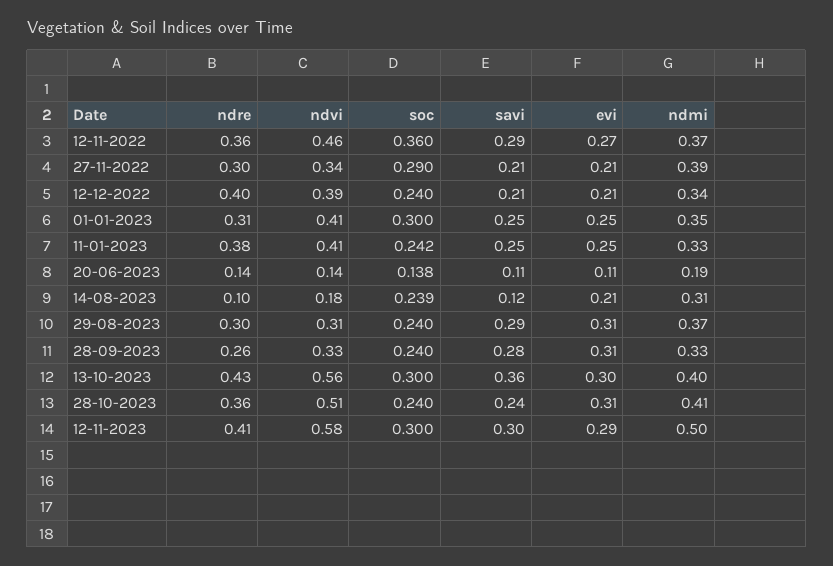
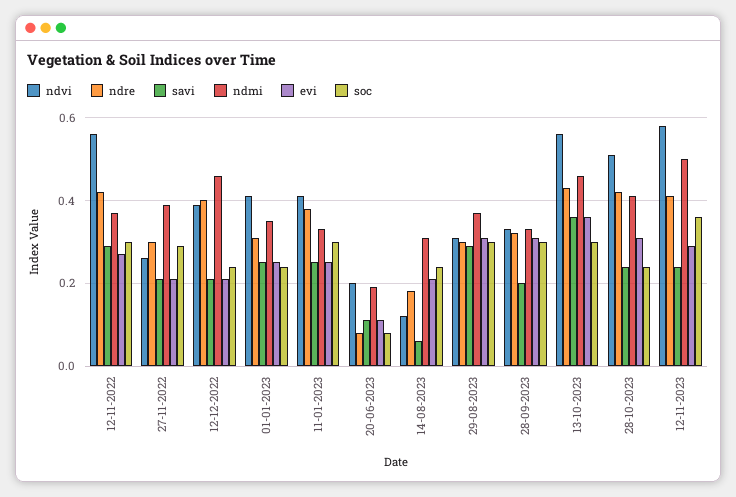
ndre, 12-11-2022: 0.36 -> 0.42
ndvi, 12-11-2022: 0.46 -> 0.56
soc, 12-11-2022: 0.36 -> 0.3
ndvi, 27-11-2022: 0.34 -> 0.26
ndmi, 12-12-2022: 0.34 -> 0.46
soc, 01-01-2023: 0.3 -> 0.24
soc, 11-01-2023: 0.242 -> 0.3
ndre, 20-06-2023: 0.14 -> 0.08
ndvi, 20-06-2023: 0.14 -> 0.2
soc, 20-06-2023: 0.138 -> 0.08
ndre, 14-08-2023: 0.1 -> 0.18
ndvi, 14-08-2023: 0.18 -> 0.12
savi, 14-08-2023: 0.12 -> 0.06
soc, 29-08-2023: 0.24 -> 0.3
ndre, 28-09-2023: 0.26 -> 0.32
soc, 28-09-2023: 0.24 -> 0.3
savi, 28-09-2023: 0.28 -> 0.2
evi, 13-10-2023: 0.3 -> 0.36
ndmi, 13-10-2023: 0.4 -> 0.46
ndre, 28-10-2023: 0.36 -> 0.42
soc, 12-11-2023: 0.3 -> 0.36
savi, 12-11-2023: 0.3 -> 0.24

